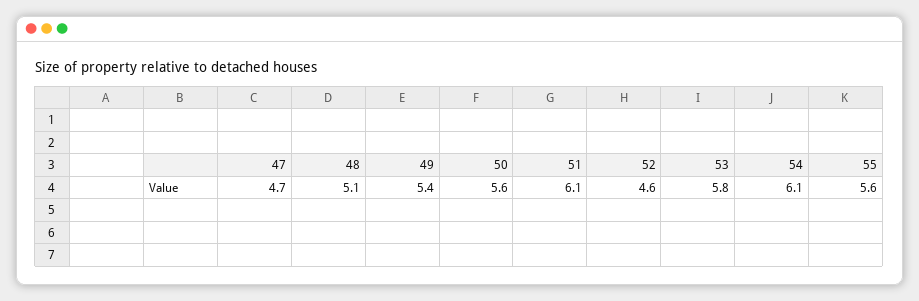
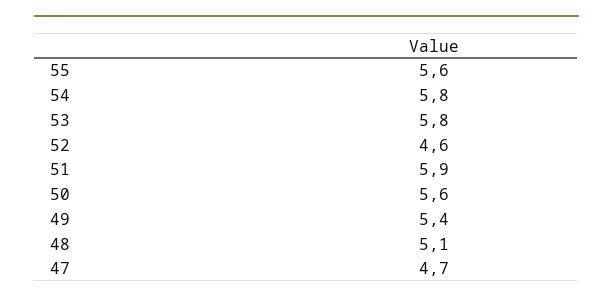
51: 6.1 -> 5.9
54: 6.1 -> 5.8

